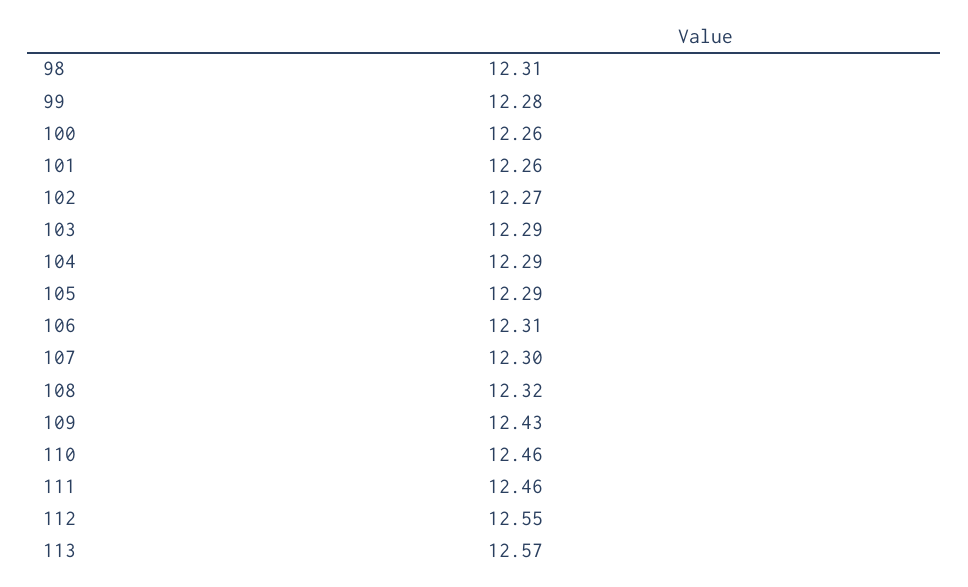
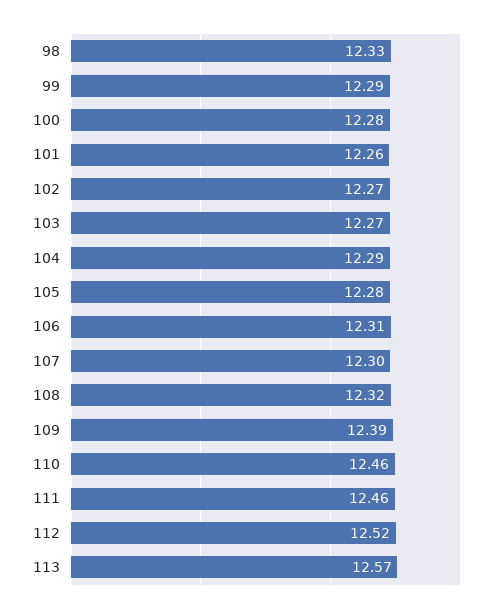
98: 12.31 -> 12.33
99: 12.28 -> 12.29
100: 12.26 -> 12.28
103: 12.29 -> 12.27
105: 12.29 -> 12.28
109: 12.43 -> 12.39
112: 12.55 -> 12.52

